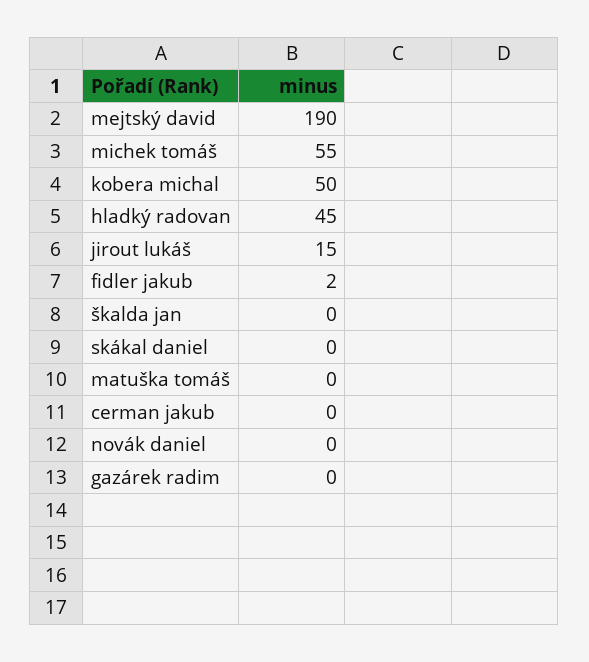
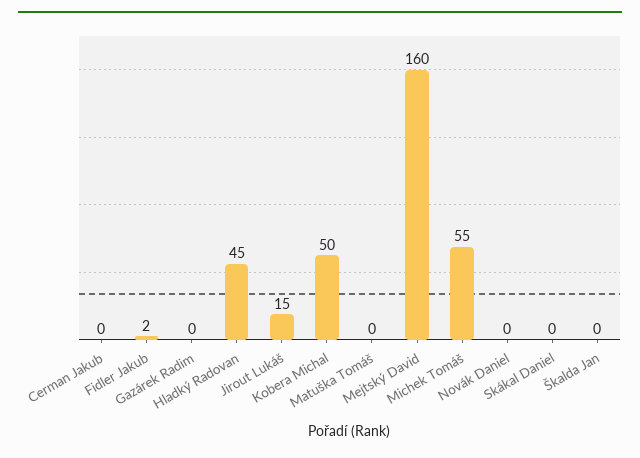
mejtský david: 190 -> 160

